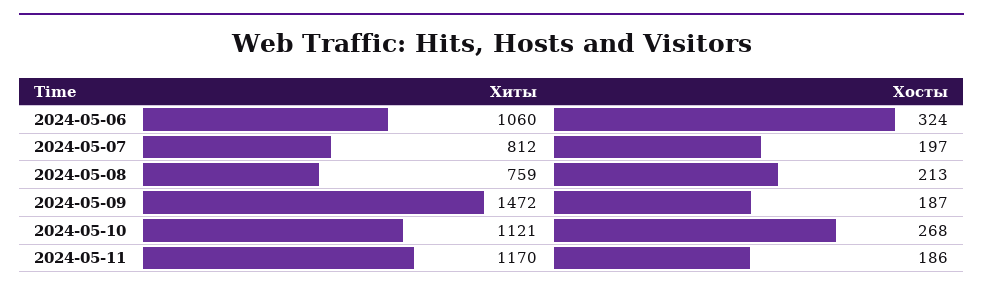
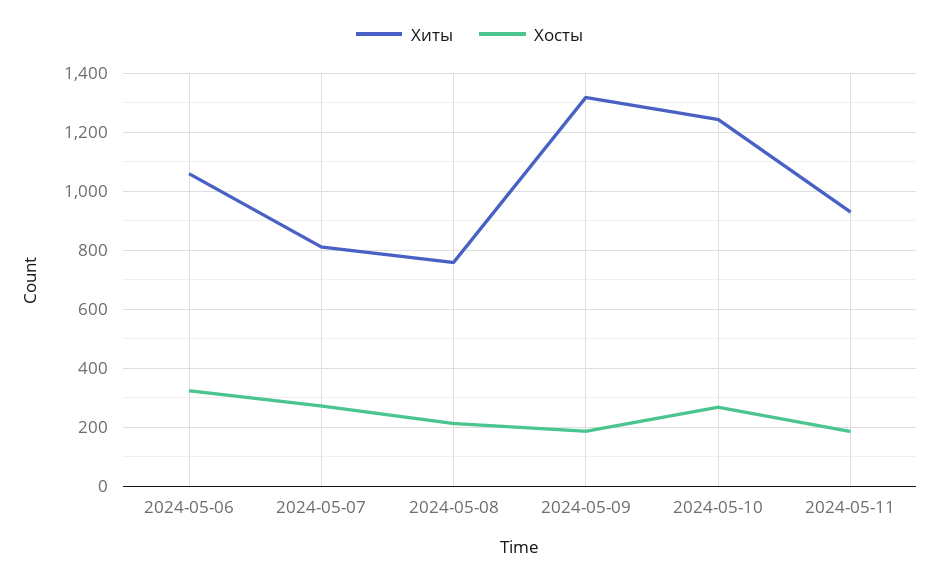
Хосты, 2024-05-07: 197 -> 275
Хиты, 2024-05-09: 1472 -> 1325
Хиты, 2024-05-10: 1121 -> 1250
Хиты, 2024-05-11: 1170 -> 925

